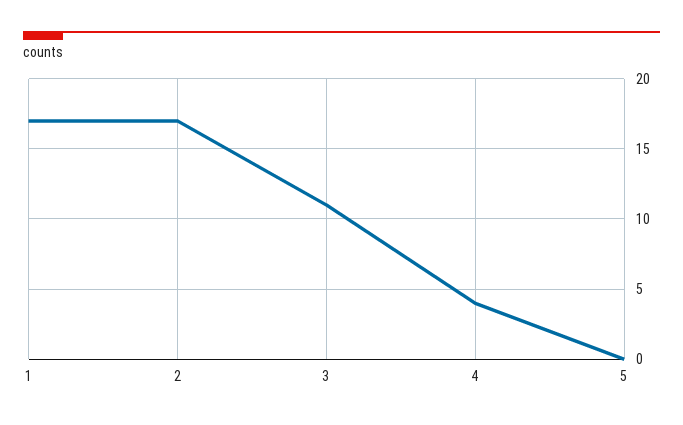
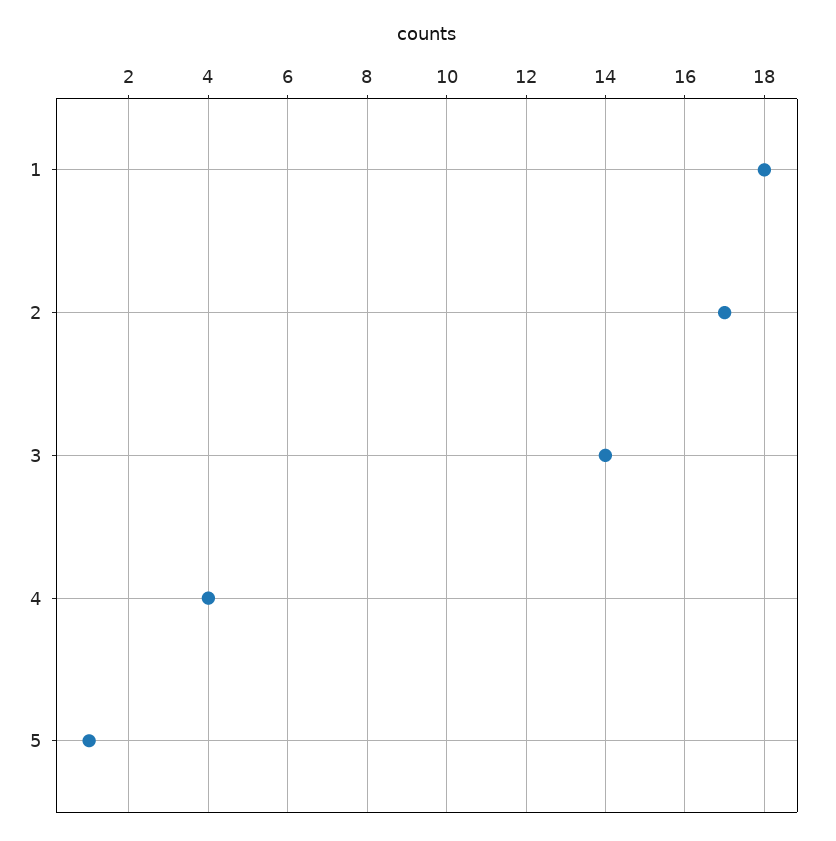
1: 17 -> 18
3: 11 -> 14
5: 0 -> 1

